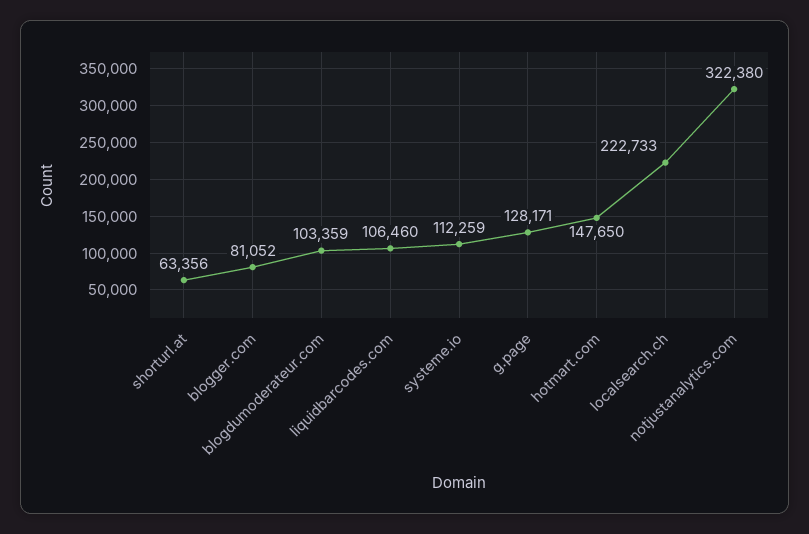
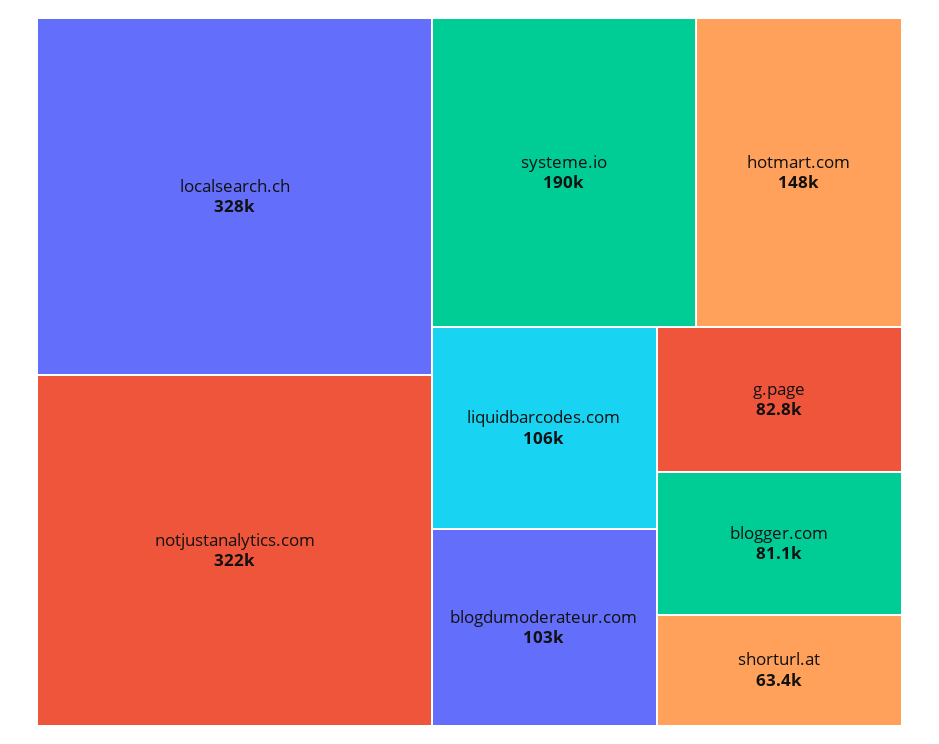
systeme.io: 112259 -> 190000
g.page: 128171 -> 82800
localsearch.ch: 222733 -> 328000

